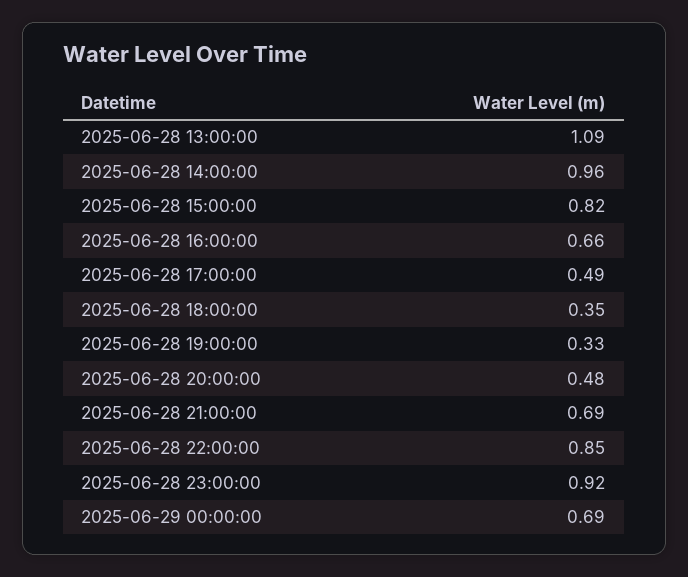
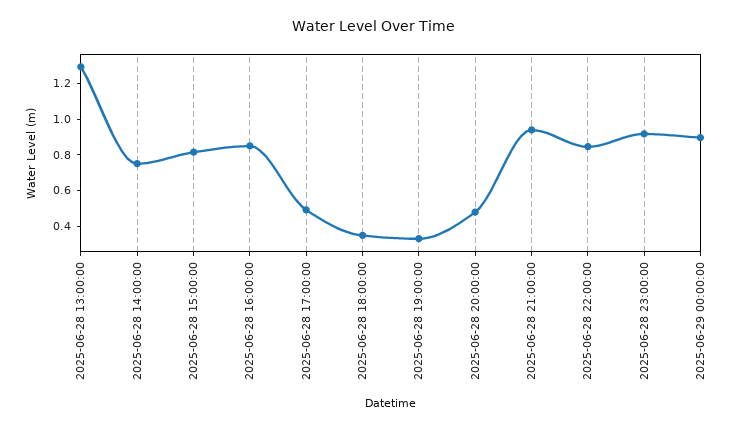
2025-06-28 13:00:00: 1.09 -> 1.3
2025-06-28 14:00:00: 0.96 -> 0.75
2025-06-28 16:00:00: 0.66 -> 0.85
2025-06-28 21:00:00: 0.69 -> 0.95
2025-06-29 00:00:00: 0.69 -> 0.9

